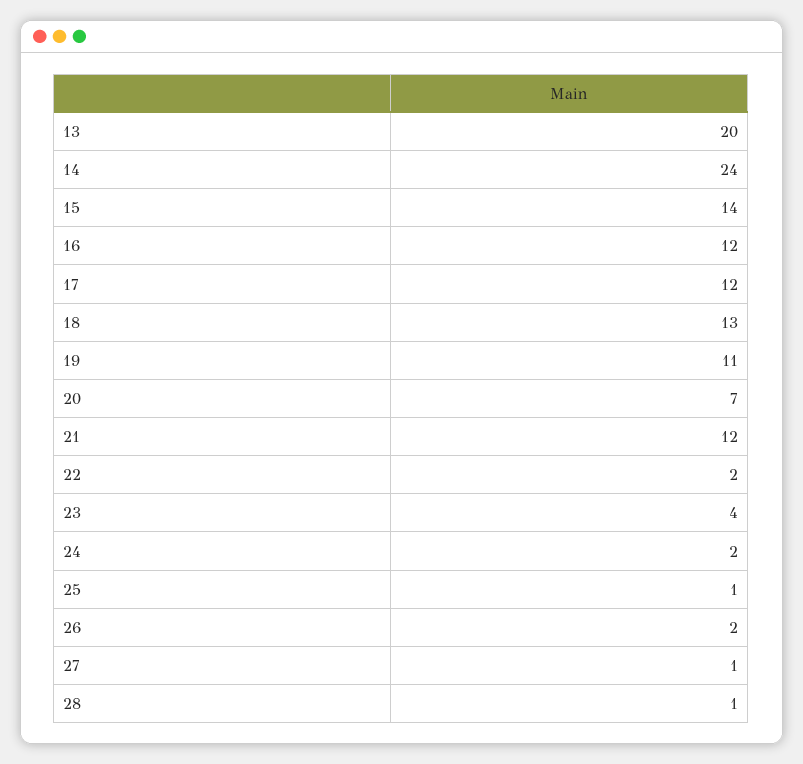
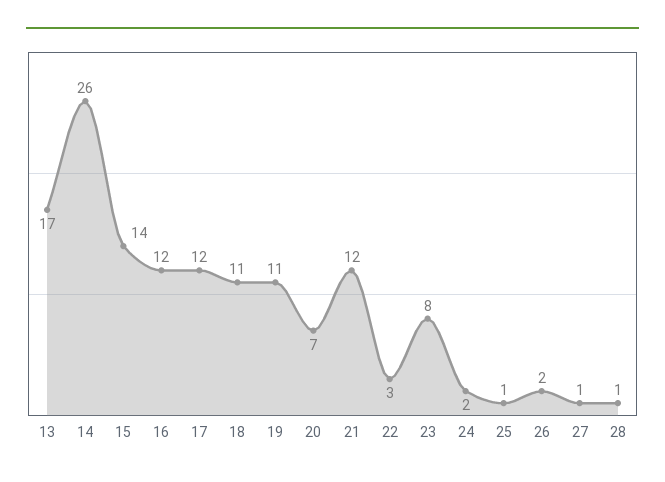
13: 20 -> 17
14: 24 -> 26
18: 13 -> 11
22: 2 -> 3
23: 4 -> 8

